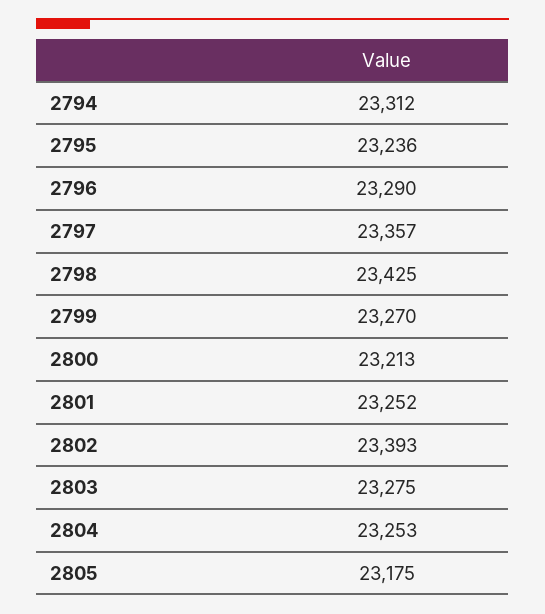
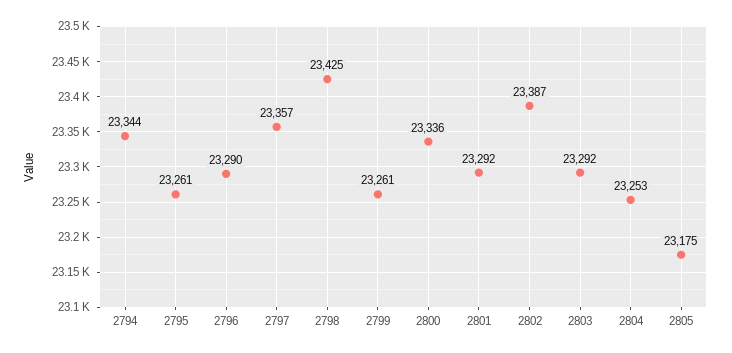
2794: 23312 -> 23344
2795: 23236 -> 23261
2799: 23270 -> 23261
2800: 23213 -> 23336
2801: 23252 -> 23292
2802: 23393 -> 23387
2803: 23275 -> 23292

